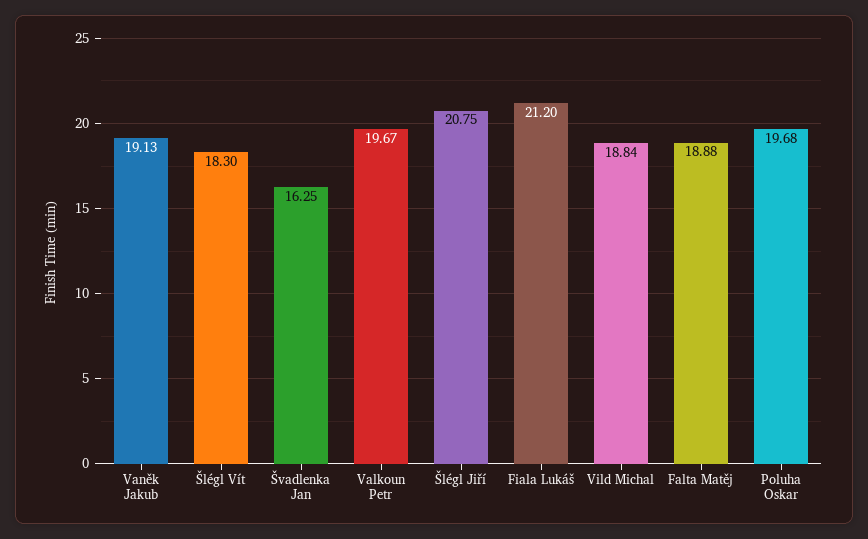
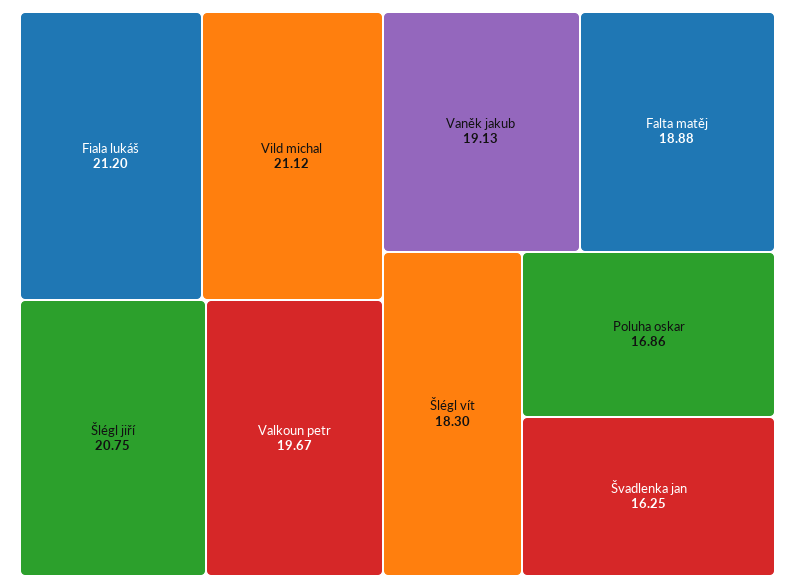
Vild Michal: 18.84 -> 21.12
Poluha Oskar: 19.68 -> 16.86

